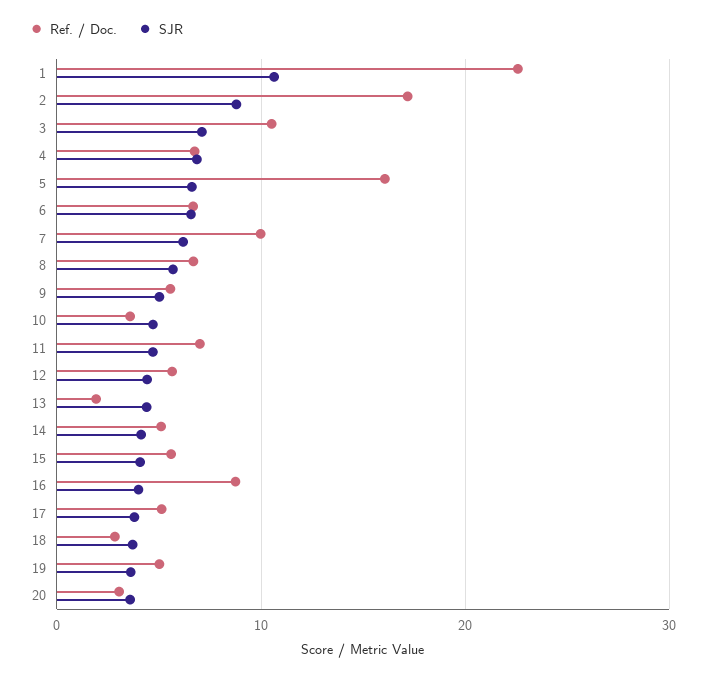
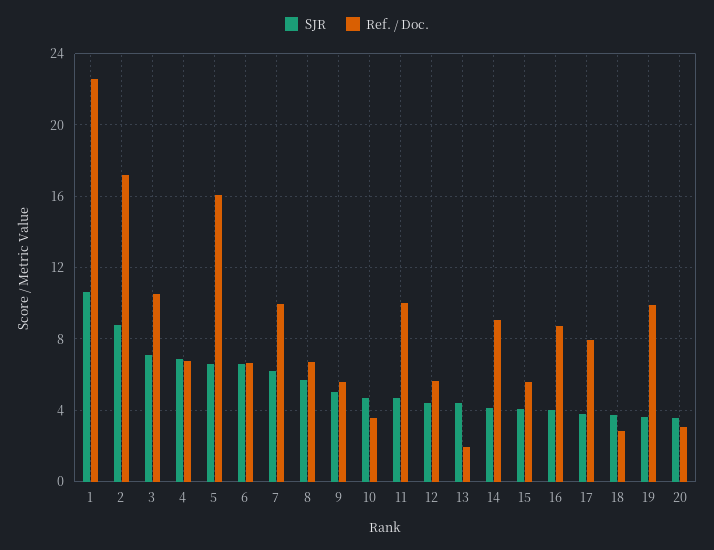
Ref. / Doc., 11: 7 -> 10
Ref. / Doc., 14: 5 -> 9
Ref. / Doc., 17: 5 -> 8
Ref. / Doc., 19: 5 -> 10

